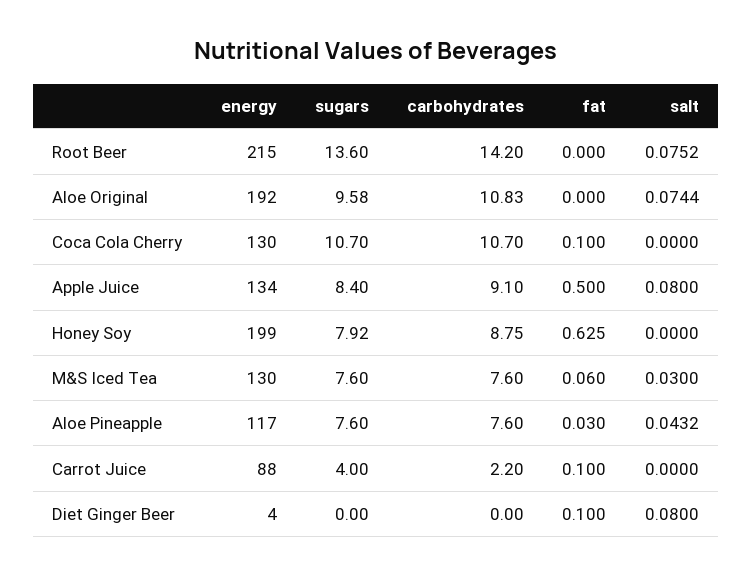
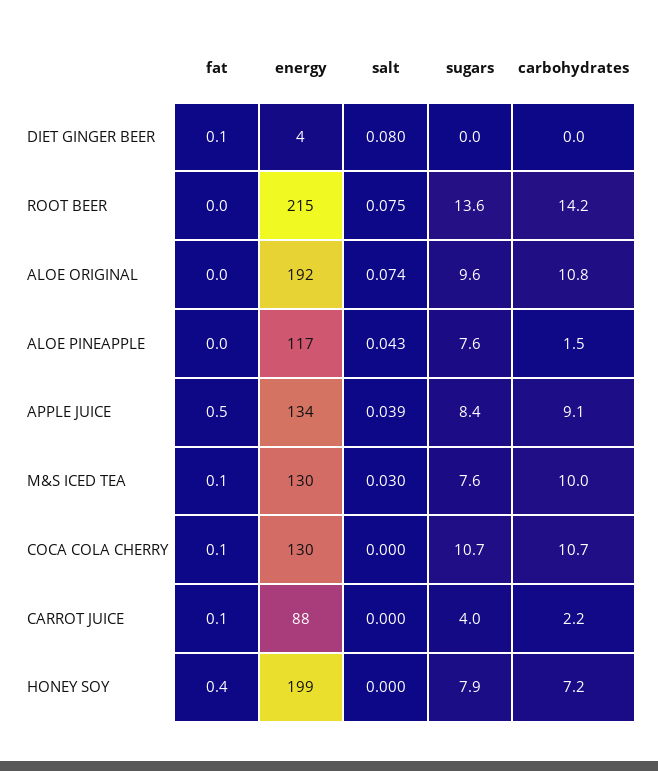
salt, Apple Juice: 0.08 -> 0.039
carbohydrates, Honey Soy: 8.75 -> 7.2
fat, Honey Soy: 0.625 -> 0.4
carbohydrates, M&S Iced Tea: 7.6 -> 10
fat, M&S Iced Tea: 0.06 -> 0.1
carbohydrates, Aloe Pineapple: 7.6 -> 1.5
fat, Aloe Pineapple: 0.03 -> 0

